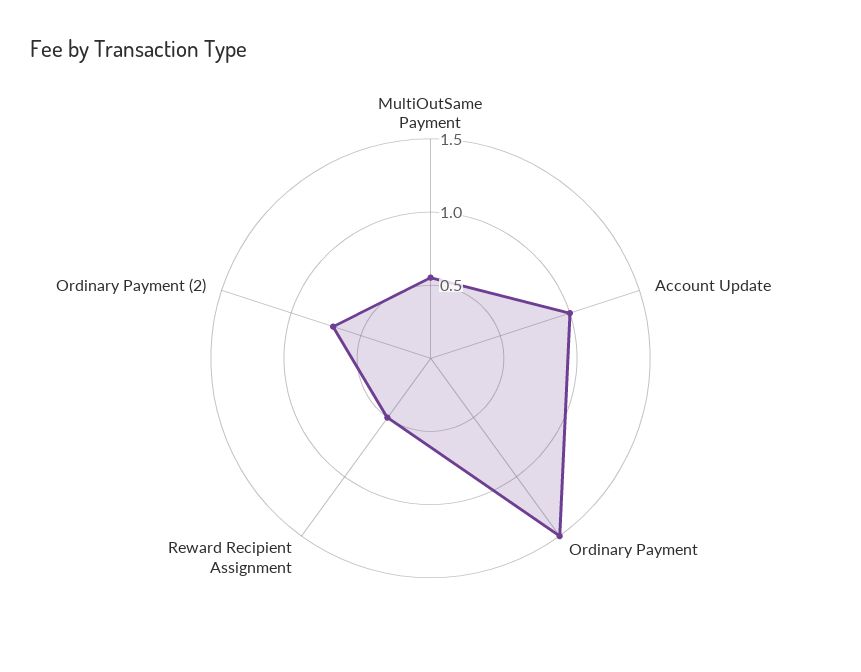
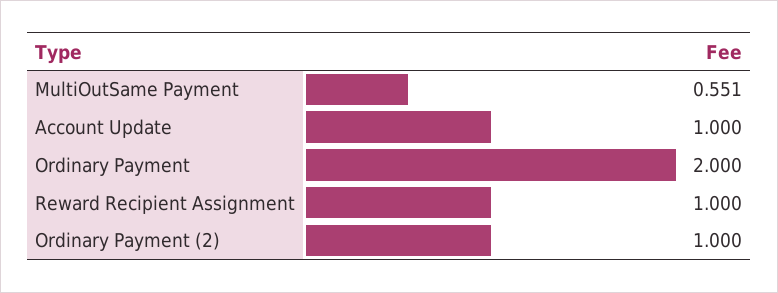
Ordinary Payment: 1.5 -> 2
Reward Recipient Assignment: 0.5 -> 1
Ordinary Payment (2): 0.7 -> 1

